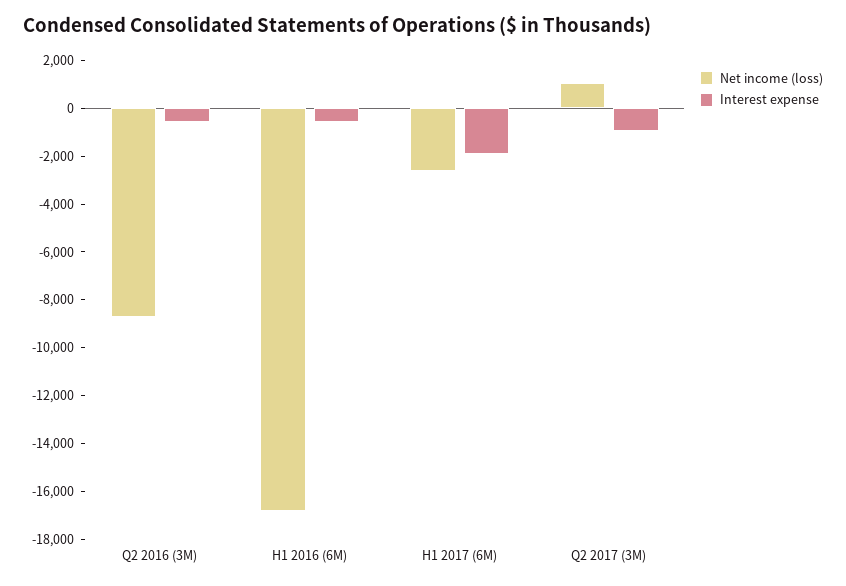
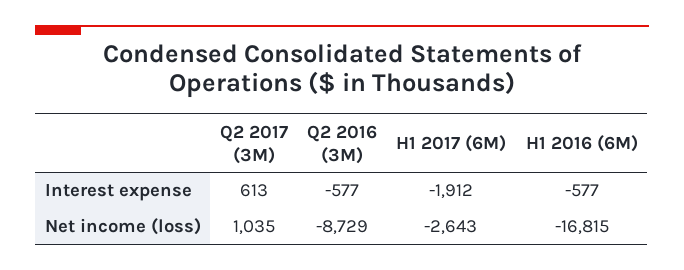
Interest expense, Q2 2017 (3M): -1000 -> 613

